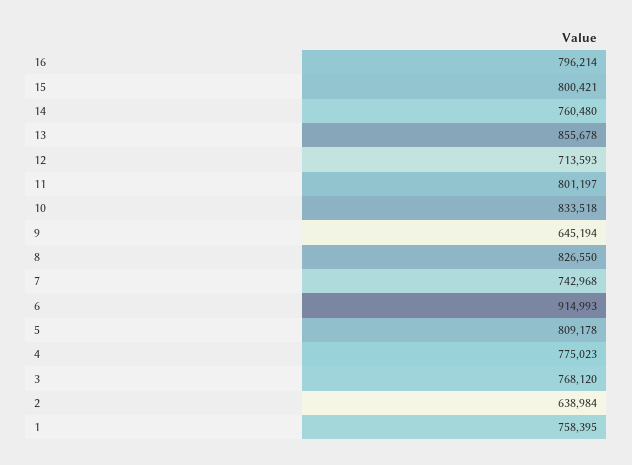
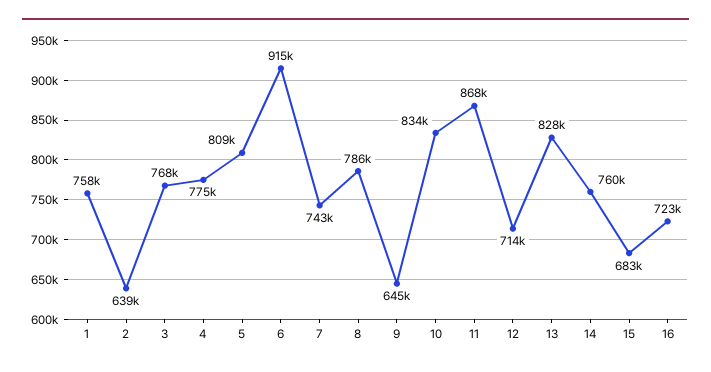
16: 796214 -> 723000
15: 800421 -> 683000
13: 855678 -> 828000
11: 801197 -> 868000
8: 826550 -> 786000

